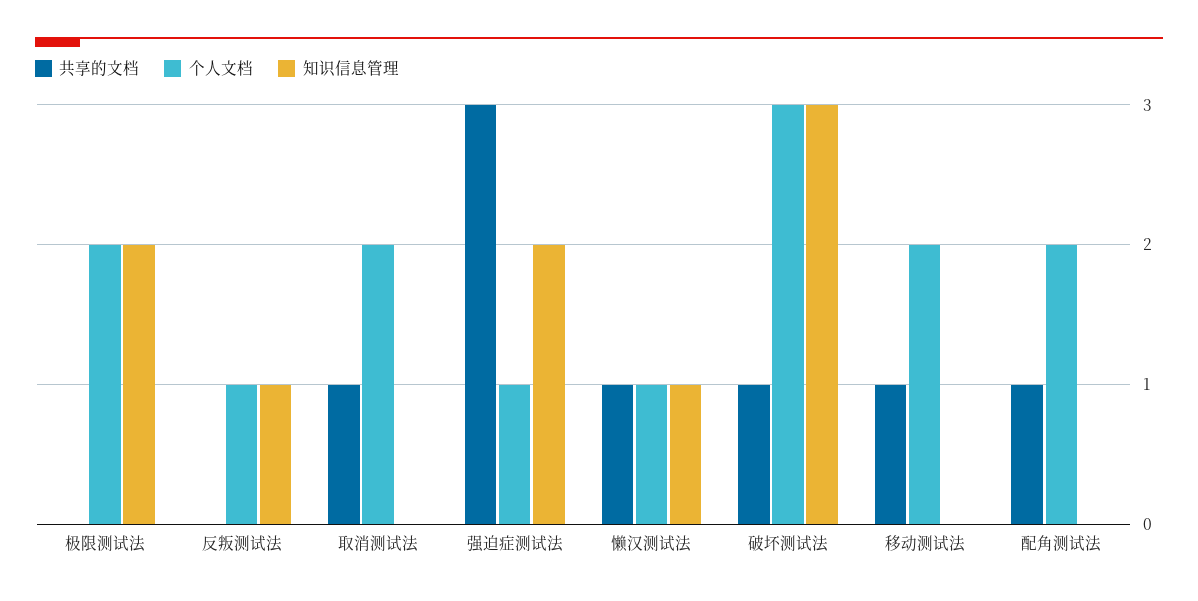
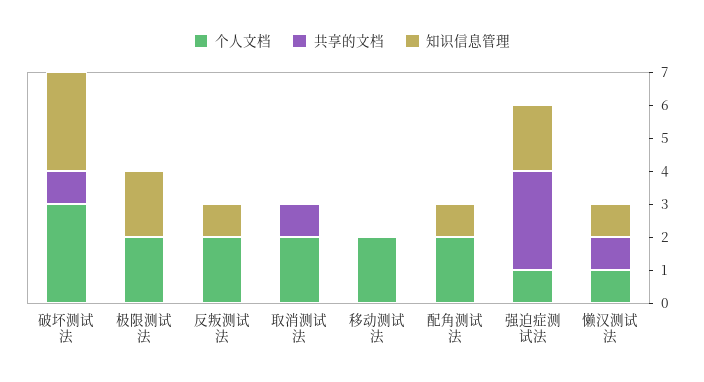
个人文档, 反叛测试法: 1 -> 2
共享的文档, 移动测试法: 1 -> 0
共享的文档, 配角测试法: 1 -> 0
知识信息管理, 配角测试法: 0 -> 1

